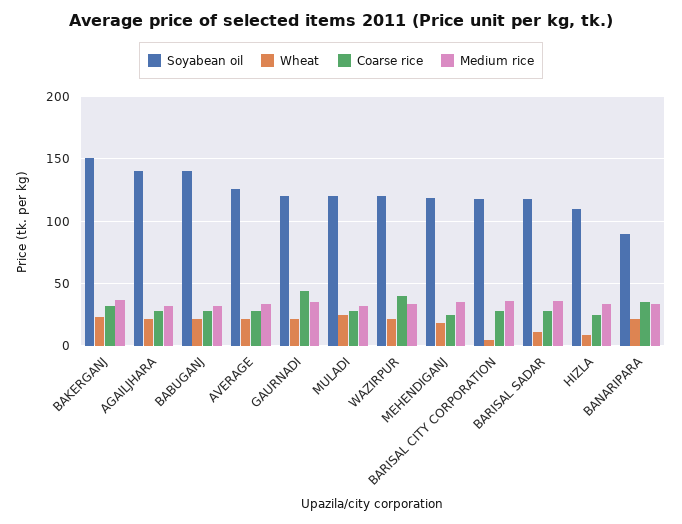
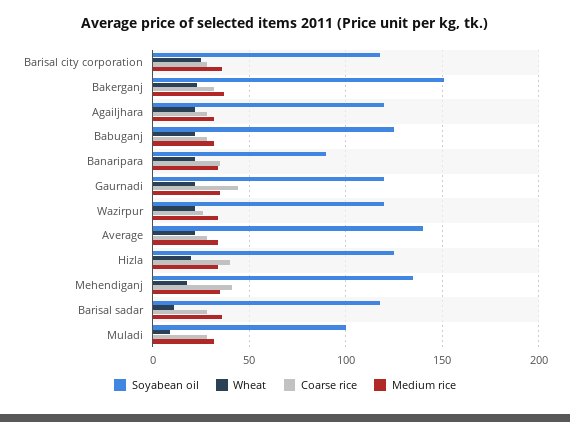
Soyabean oil, AGAILJHARA: 140 -> 120
Soyabean oil, BABUGANJ: 140 -> 125
Soyabean oil, AVERAGE: 125 -> 140
Soyabean oil, MULADI: 120 -> 100
Wheat, MULADI: 25 -> 10
Coarse rice, WAZIRPUR: 40 -> 25
Soyabean oil, MEHENDIGANJ: 120 -> 135
Coarse rice, MEHENDIGANJ: 25 -> 40
Wheat, BARISAL CITY CORPORATION: 5 -> 25
Soyabean oil, HIZLA: 110 -> 125
Wheat, HIZLA: 10 -> 20
Coarse rice, HIZLA: 25 -> 40

